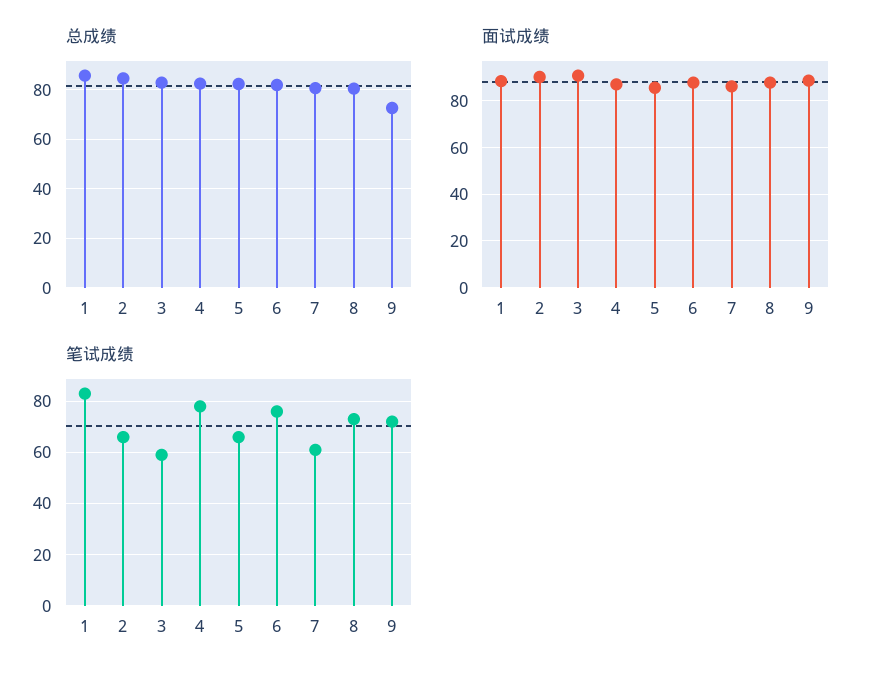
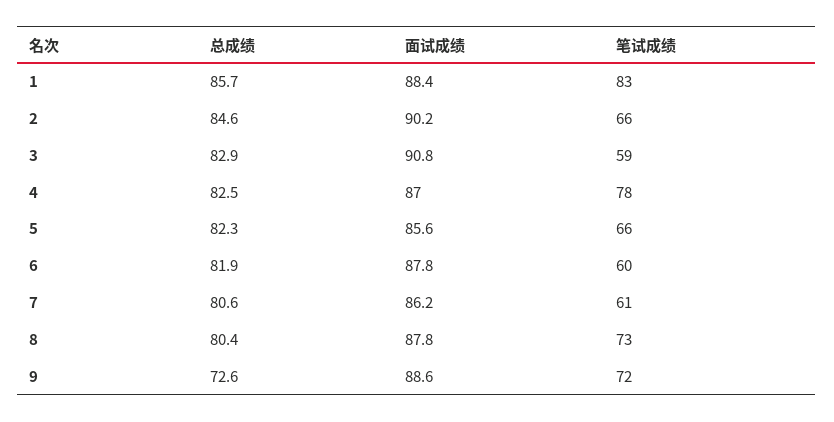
笔试成绩, 6: 75 -> 60

